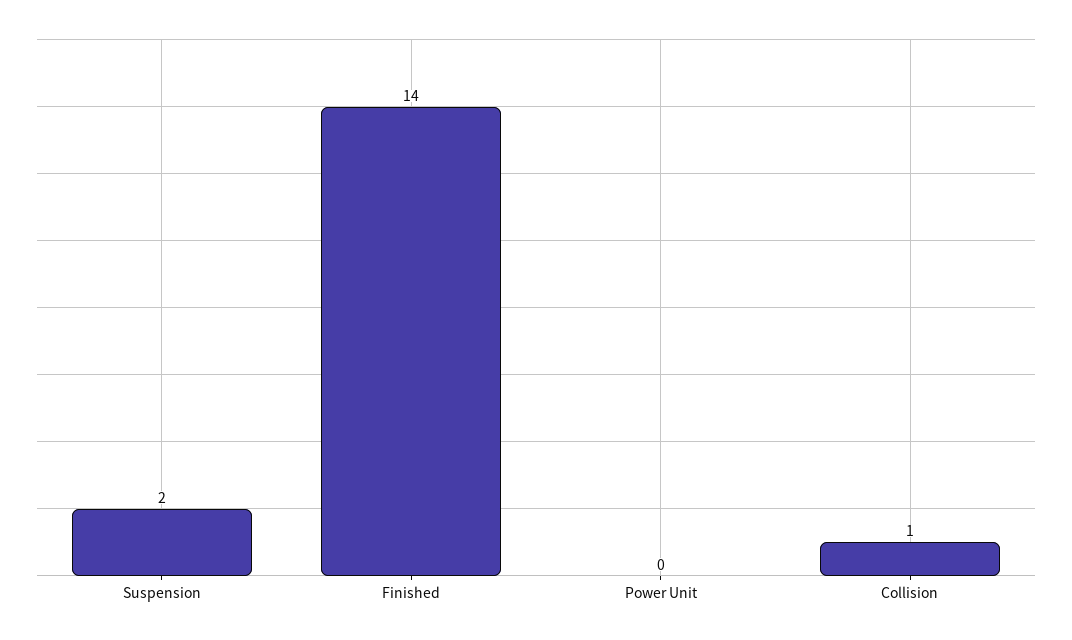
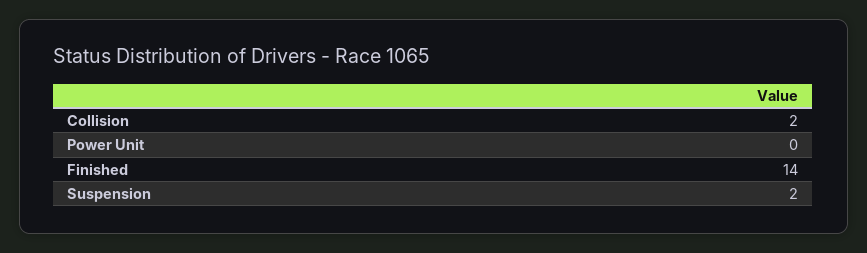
Collision: 1 -> 2

